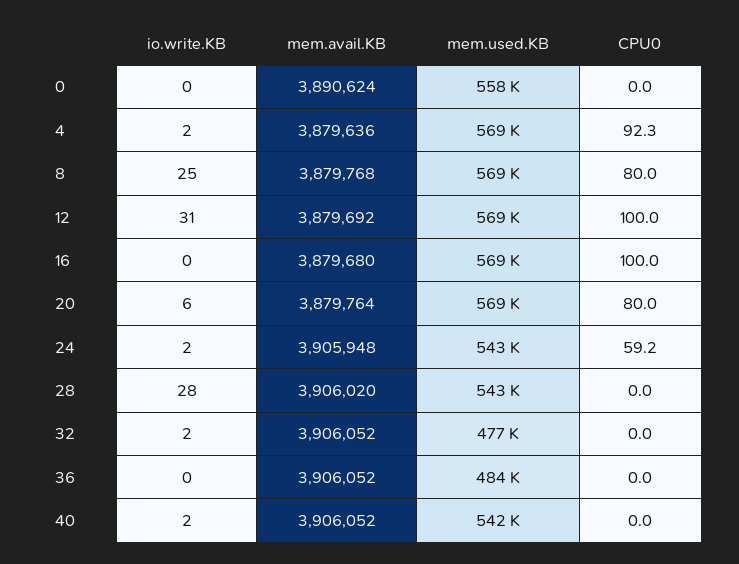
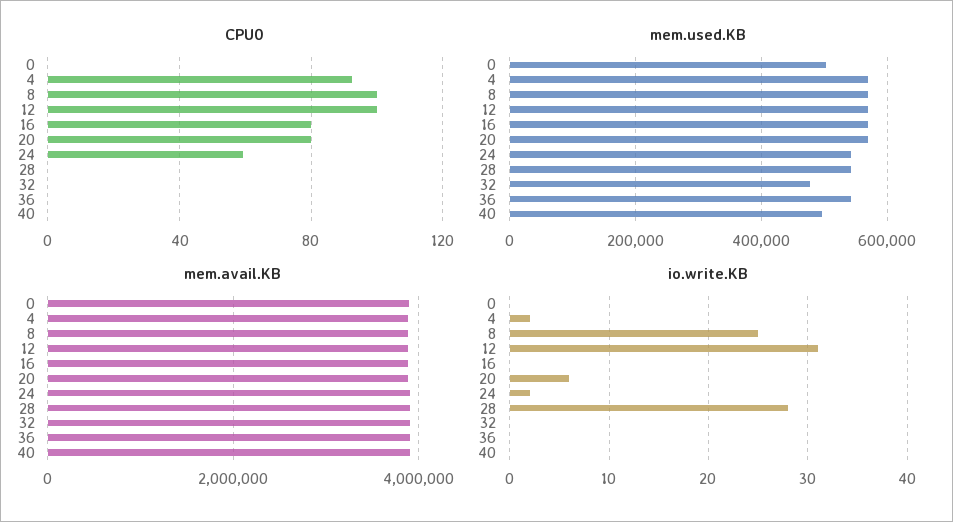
mem.used.KB, 0: 558000 -> 500000
CPU0, 8: 80 -> 100
CPU0, 16: 100 -> 80
io.write.KB, 32: 2 -> 0
mem.used.KB, 36: 484000 -> 540000
io.write.KB, 40: 2 -> 0
mem.used.KB, 40: 542000 -> 500000

